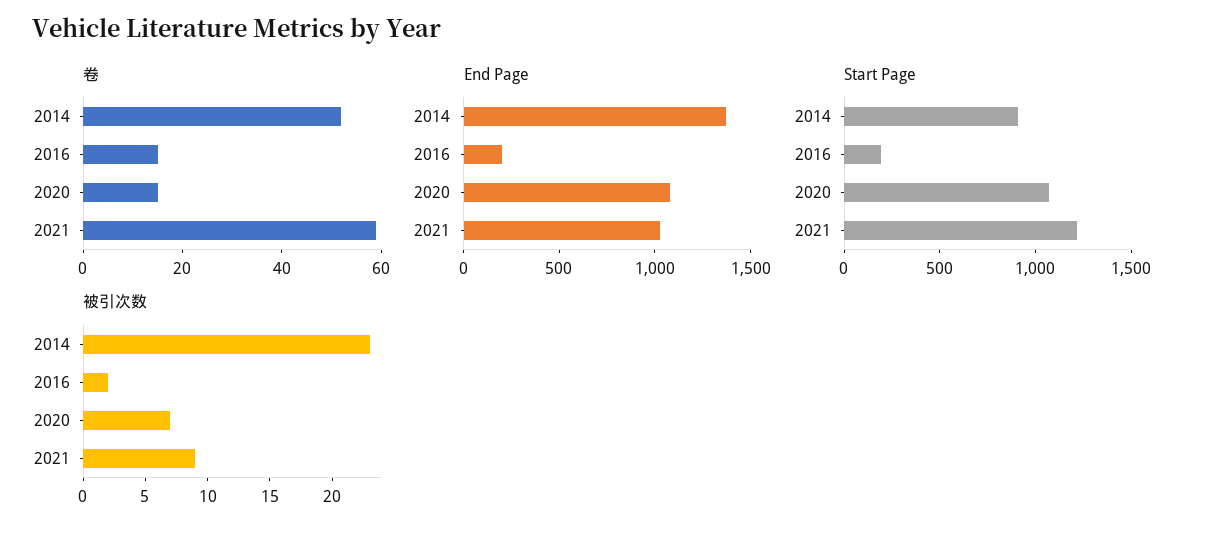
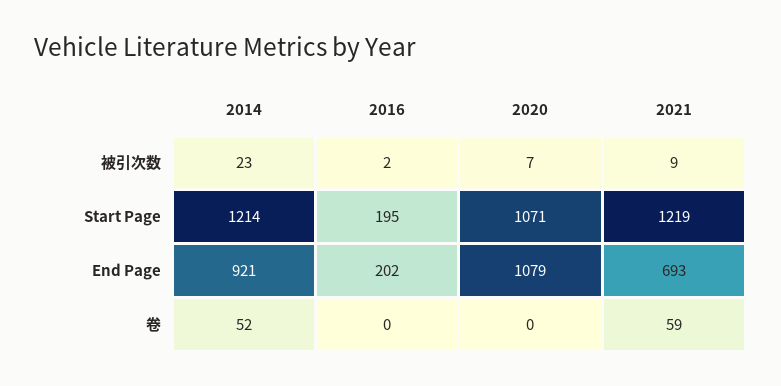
卷, 2016: 15 -> 0
卷, 2020: 15 -> 0
End Page, 2014: 1400 -> 921
End Page, 2021: 1000 -> 693
Start Page, 2014: 900 -> 1214

